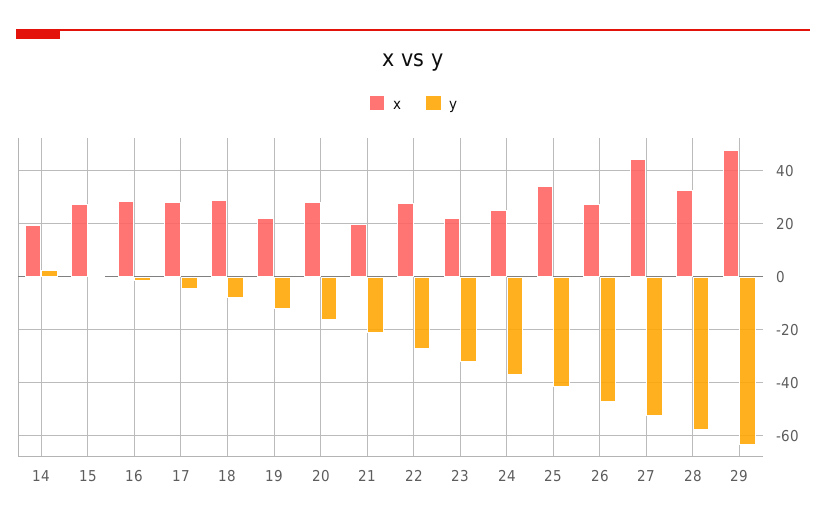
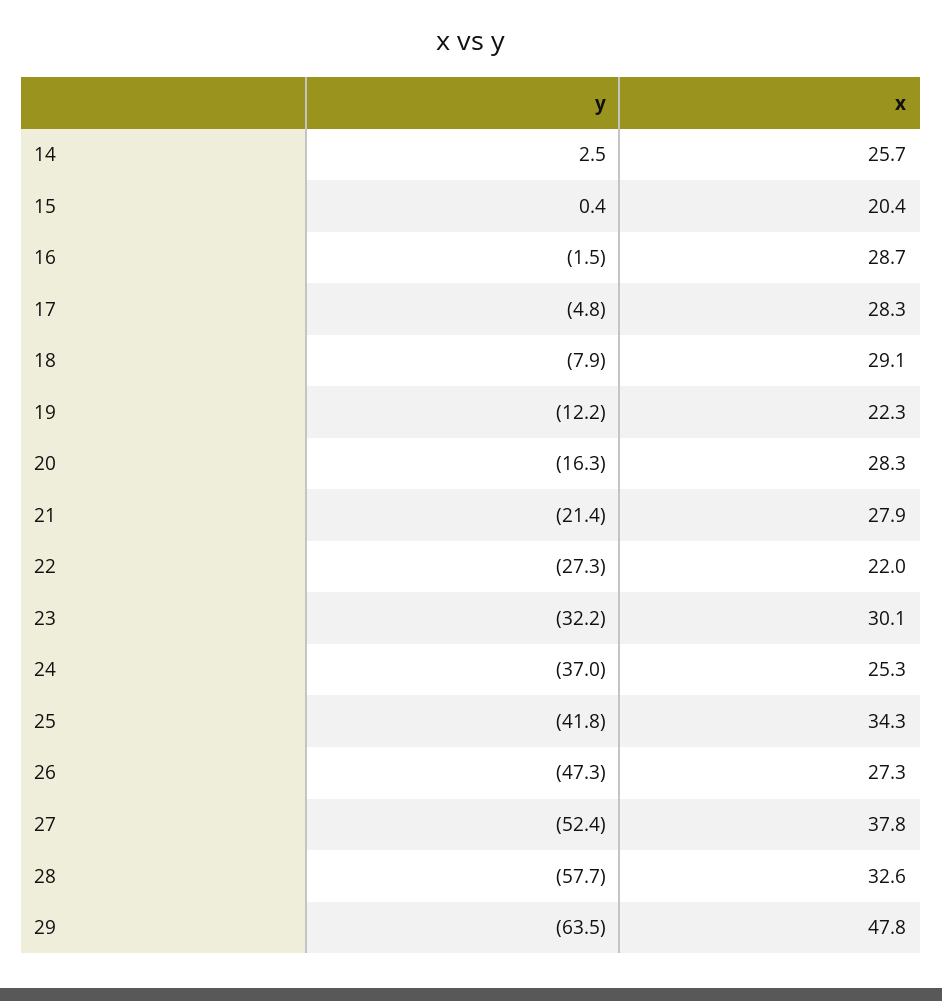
x, 14: 20 -> 25.7
x, 15: 27.5 -> 20.4
x, 21: 20 -> 27.9
x, 22: 27.5 -> 22
x, 23: 22.5 -> 30.1
x, 27: 45 -> 37.8

